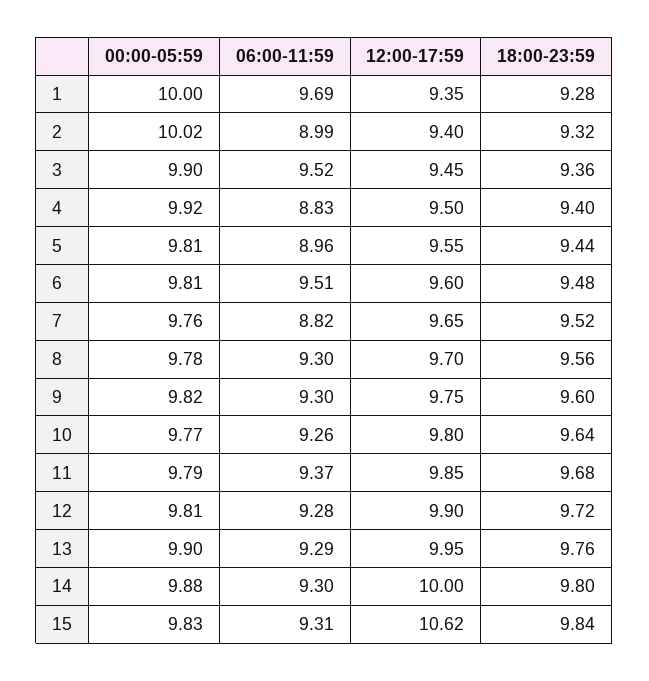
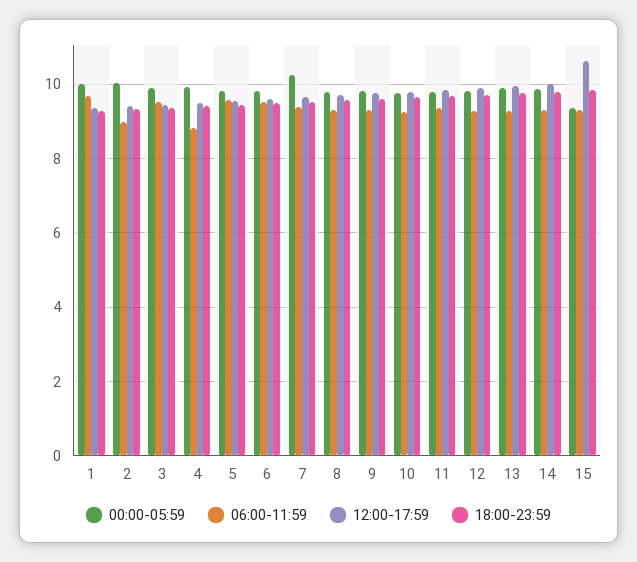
06:00-11:59, 5: 8.96 -> 9.6
00:00-05:59, 7: 9.76 -> 10.2
06:00-11:59, 7: 8.82 -> 9.4
00:00-05:59, 15: 9.83 -> 9.4

